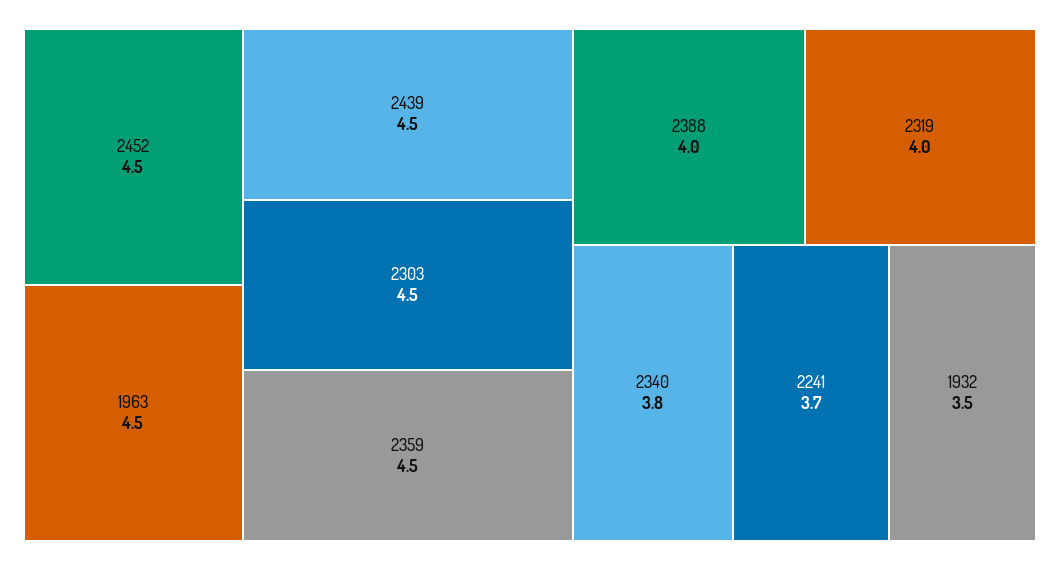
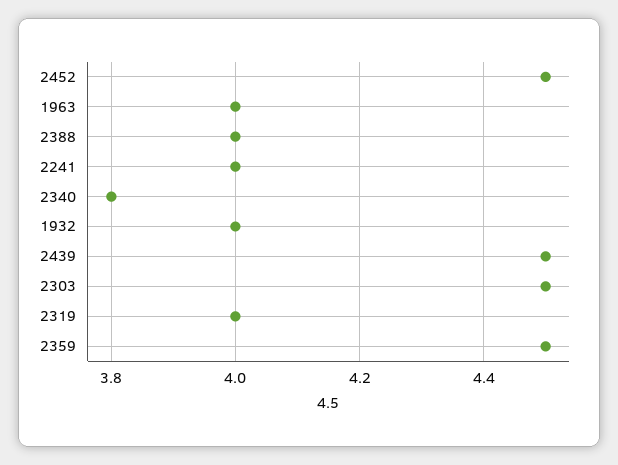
1963: 4.5 -> 4
2241: 3.7 -> 4
1932: 3.5 -> 4

